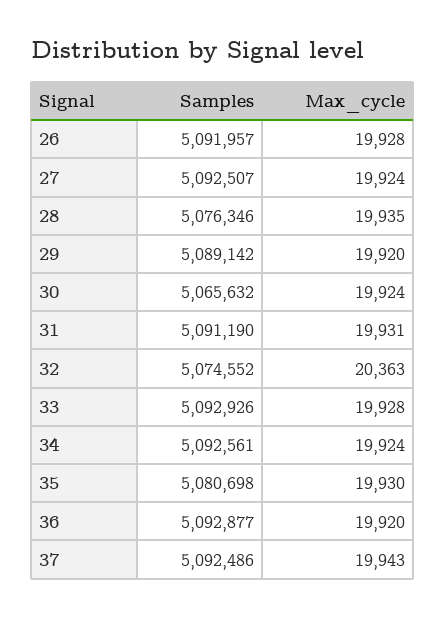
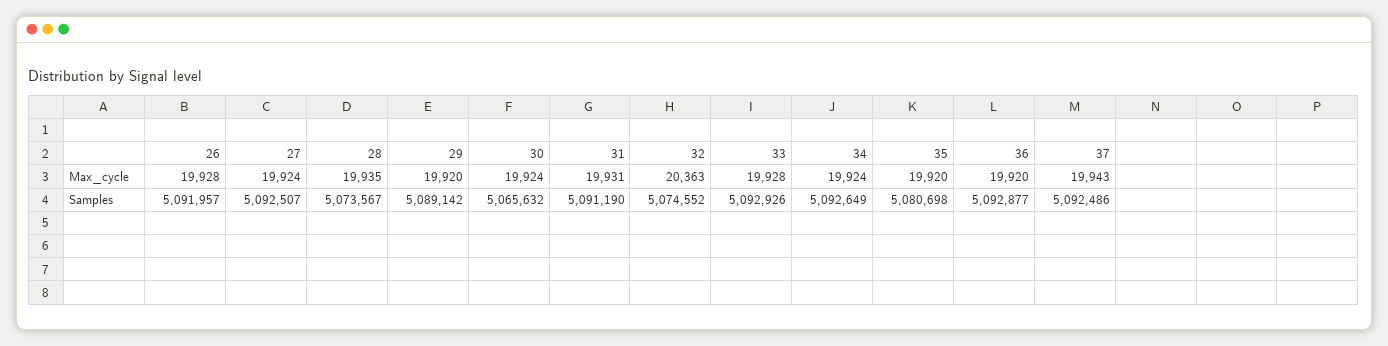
Samples, 28: 5076346 -> 5073567
Samples, 34: 5092561 -> 5092649
Max_cycle, 35: 19930 -> 19920

